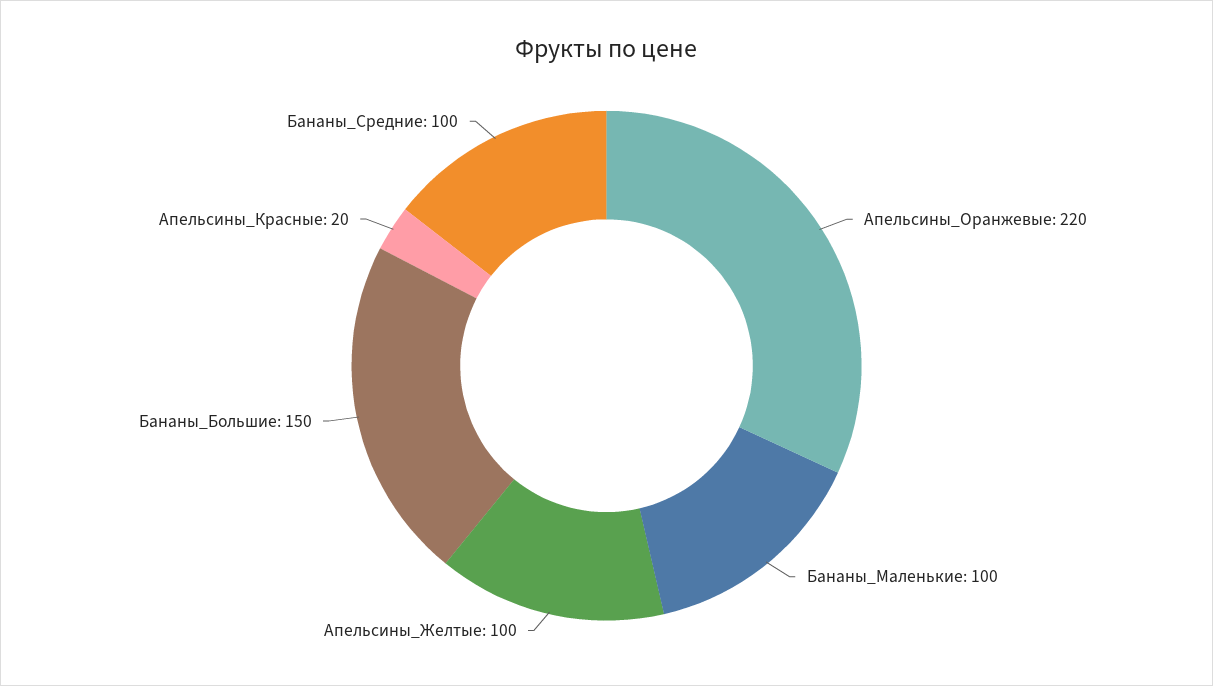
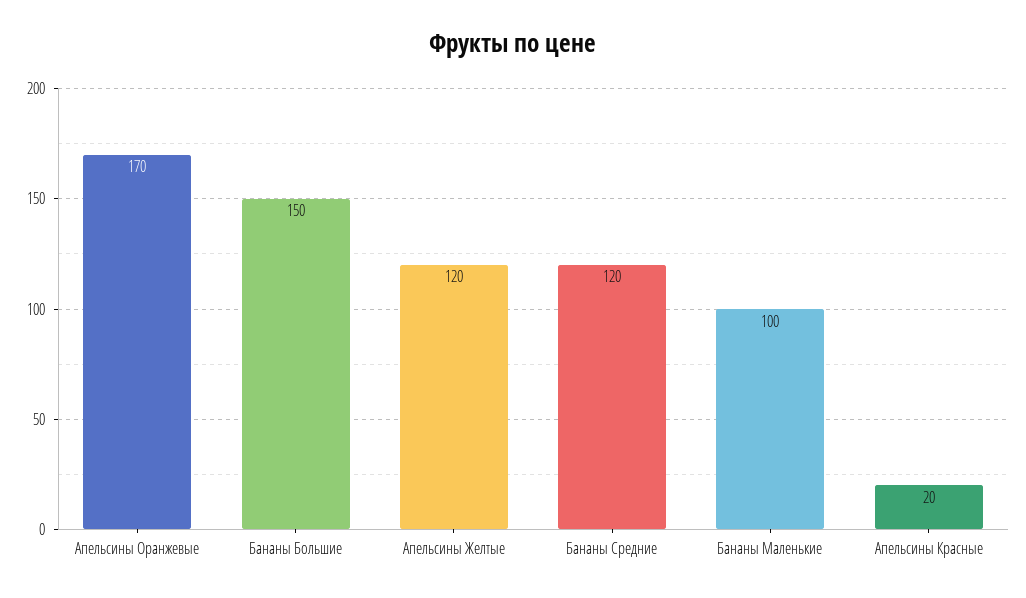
Апельсины_Оранжевые: 220 -> 170
Апельсины_Желтые: 100 -> 120
Бананы_Средние: 100 -> 120

